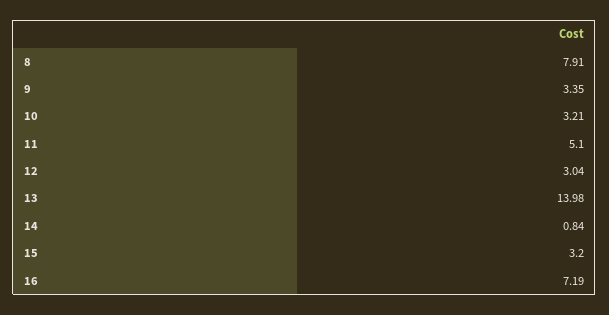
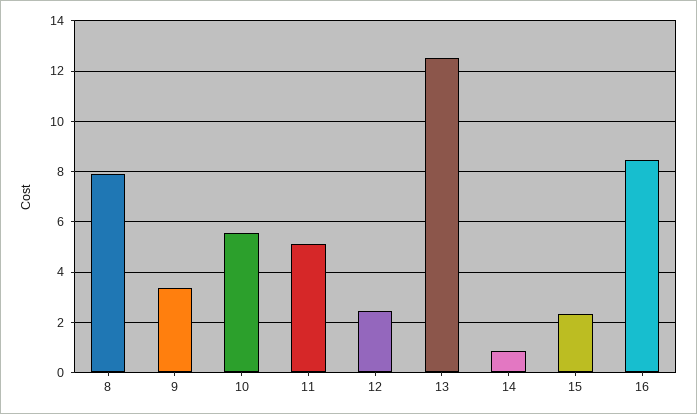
10: 3.21 -> 5.5
12: 3.04 -> 2.5
13: 13.98 -> 12.5
15: 3.2 -> 2.25
16: 7.19 -> 8.5

